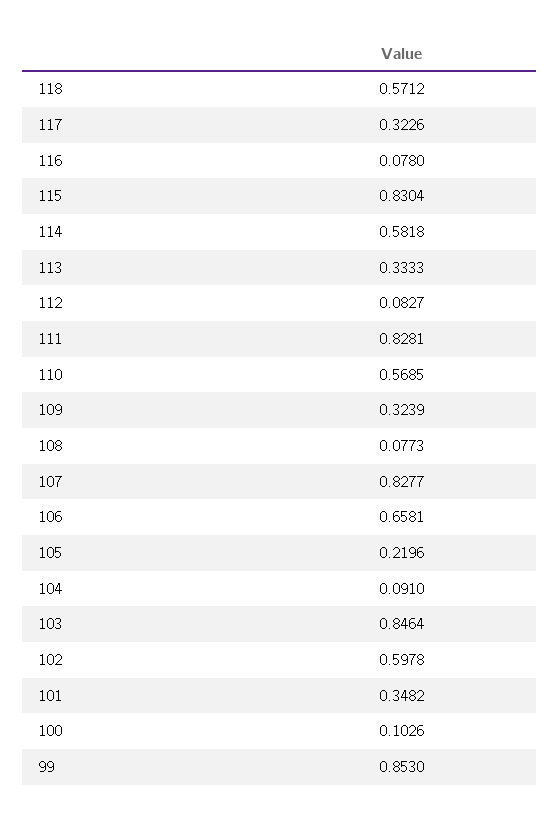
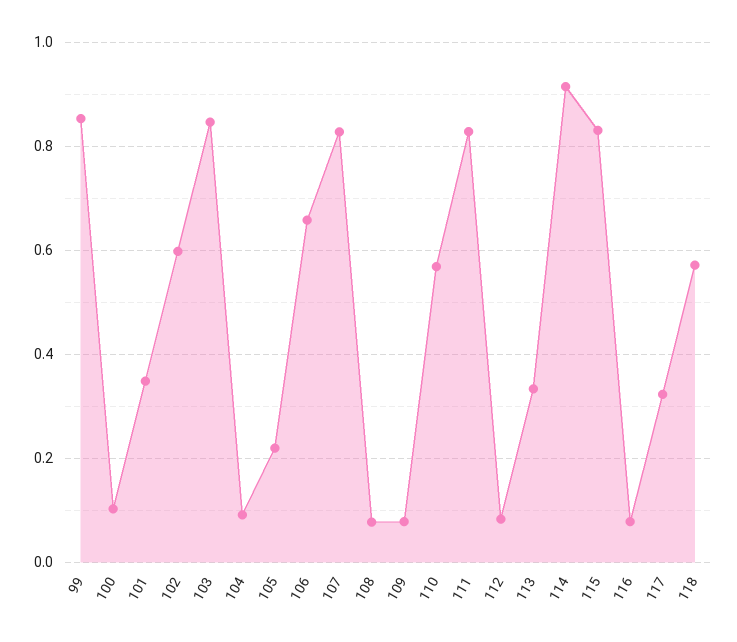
114: 0.5818 -> 0.92
109: 0.3239 -> 0.08

